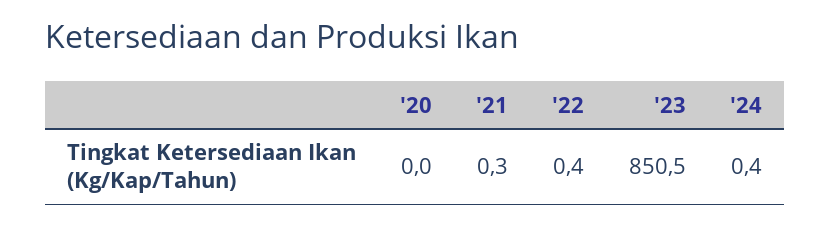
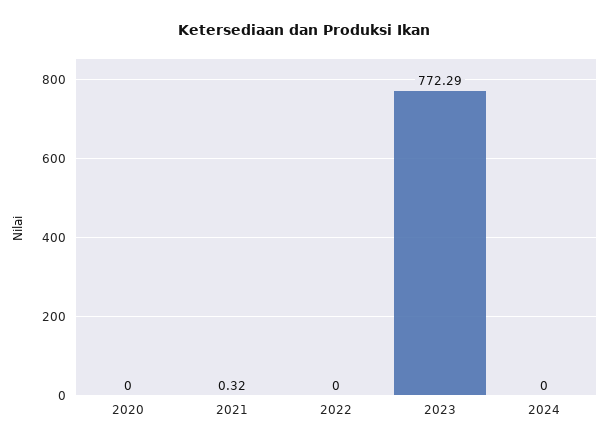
'22: 0.4 -> 0
'23: 850.5 -> 772.29
'24: 0.4 -> 0

